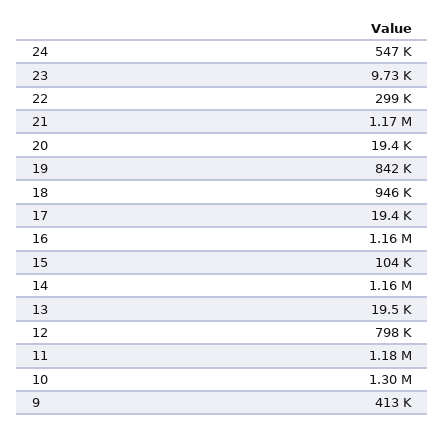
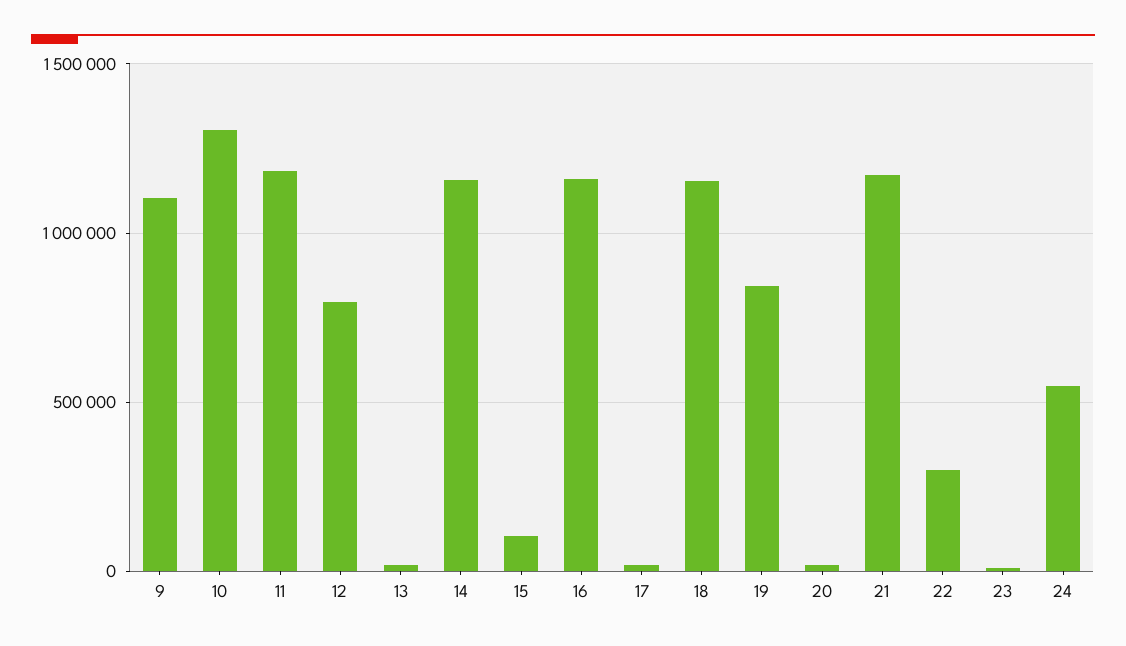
18: 946000 -> 1150000
9: 413000 -> 1100000

